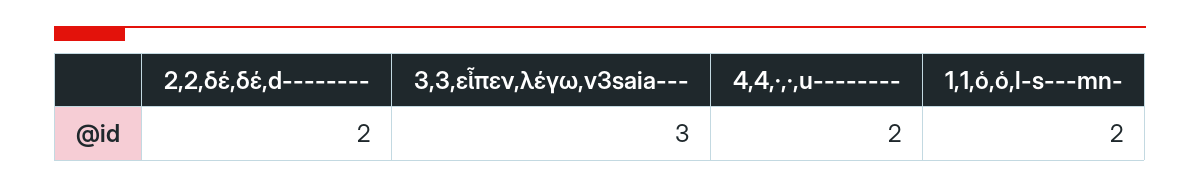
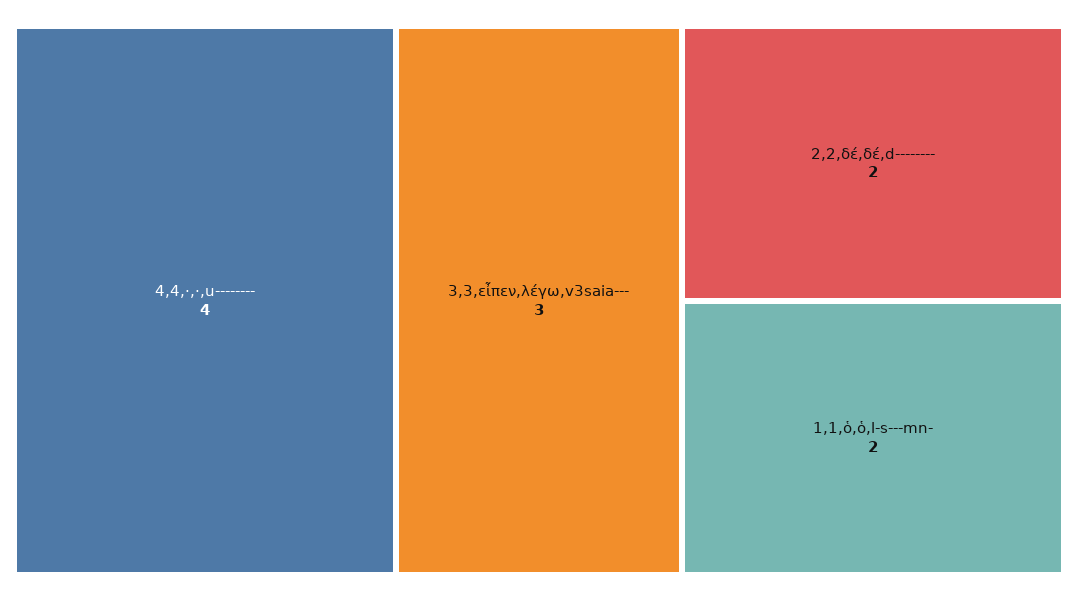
4,4,·,·,u--------: 2 -> 4

